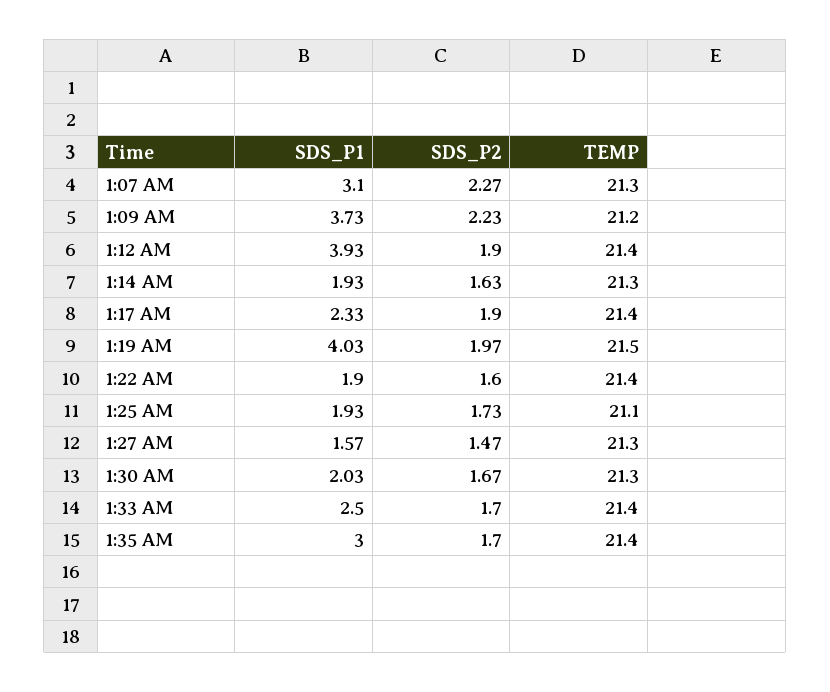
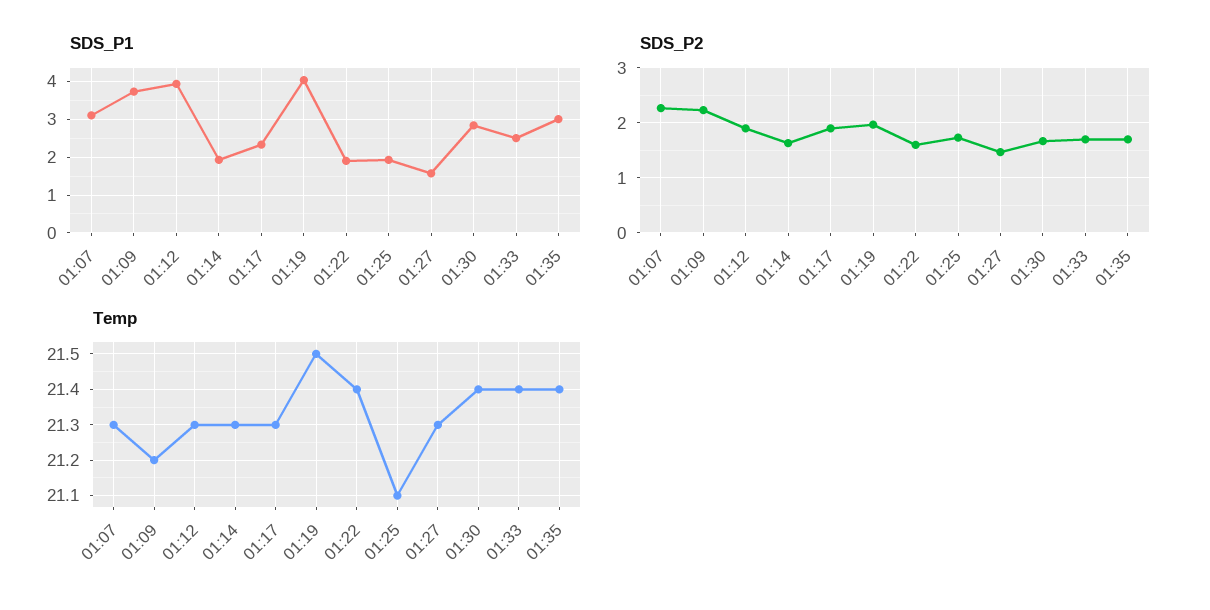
TEMP, 1:12 AM: 21.4 -> 21.3
TEMP, 1:17 AM: 21.4 -> 21.3
SDS_P1, 1:30 AM: 2.03 -> 2.8
TEMP, 1:30 AM: 21.3 -> 21.4

